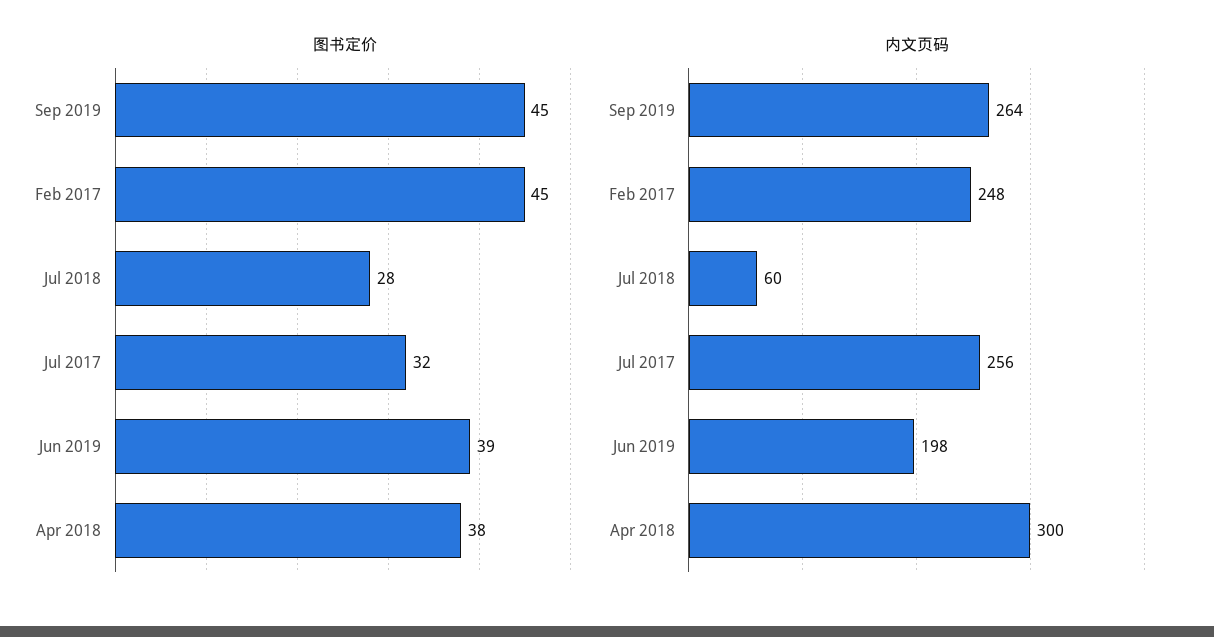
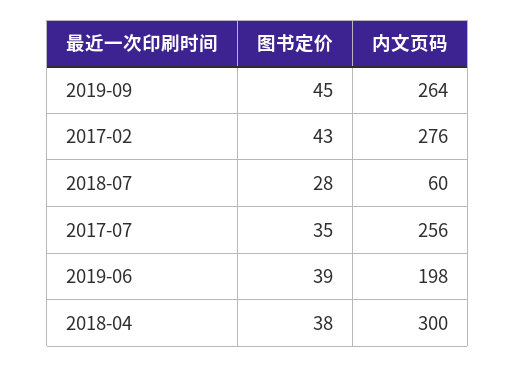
图书定价, Feb 2017: 45 -> 43
图书定价, Jul 2017: 32 -> 35
内文页码, Feb 2017: 248 -> 276

